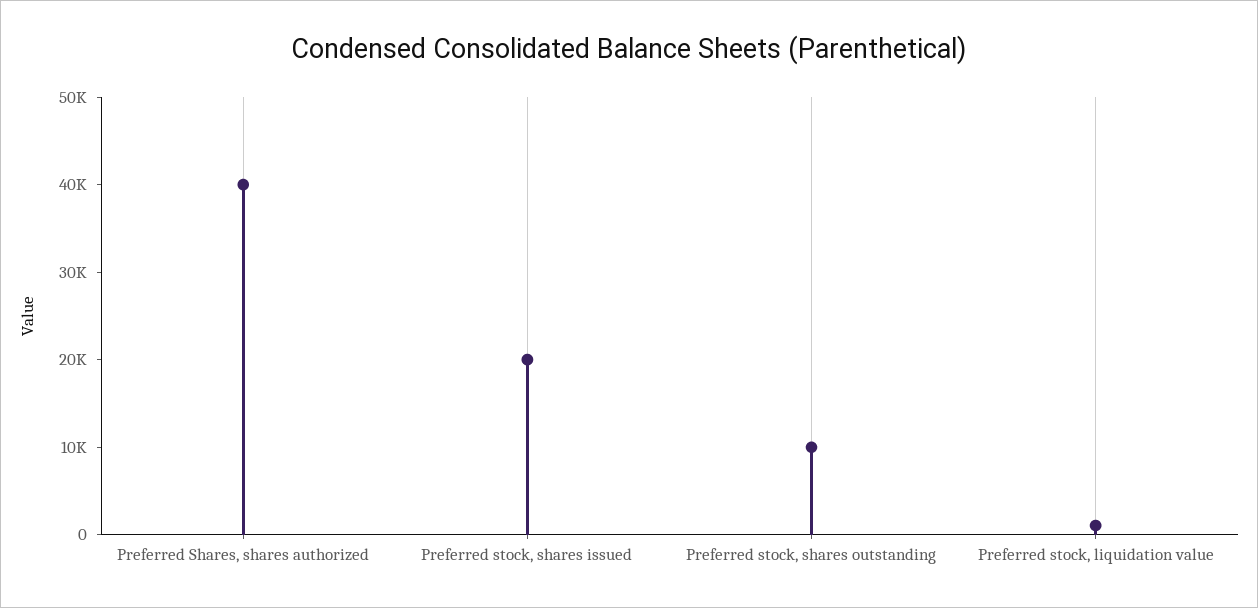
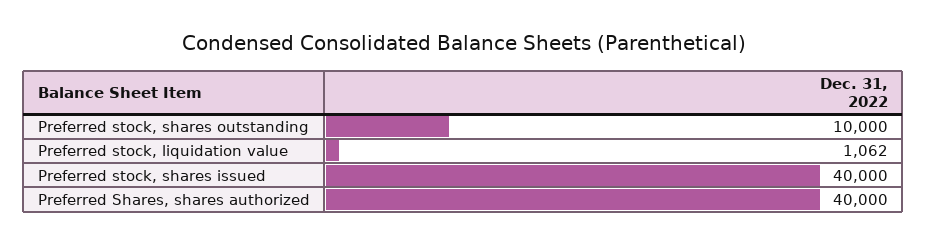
Preferred stock, shares issued: 20000 -> 40000

